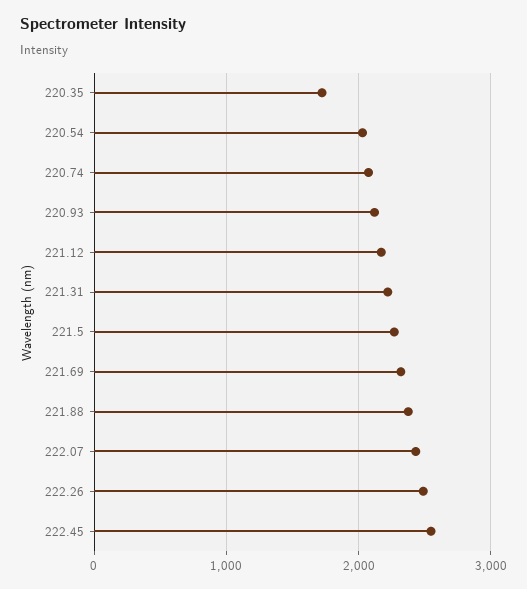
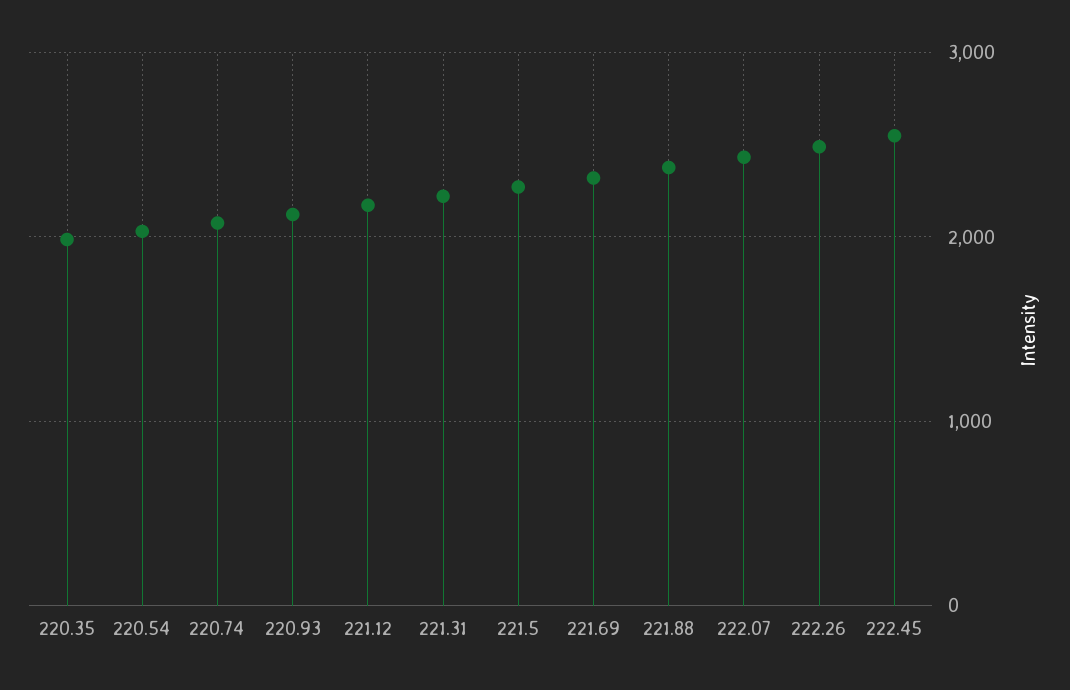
220.35: 1700 -> 2000

